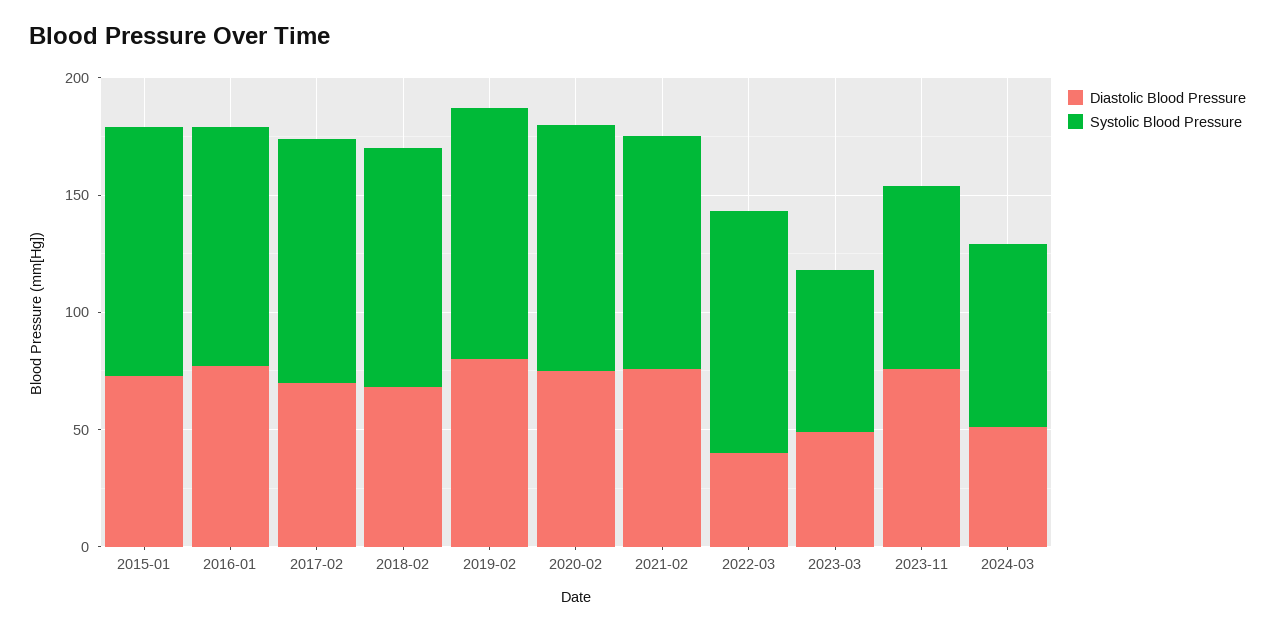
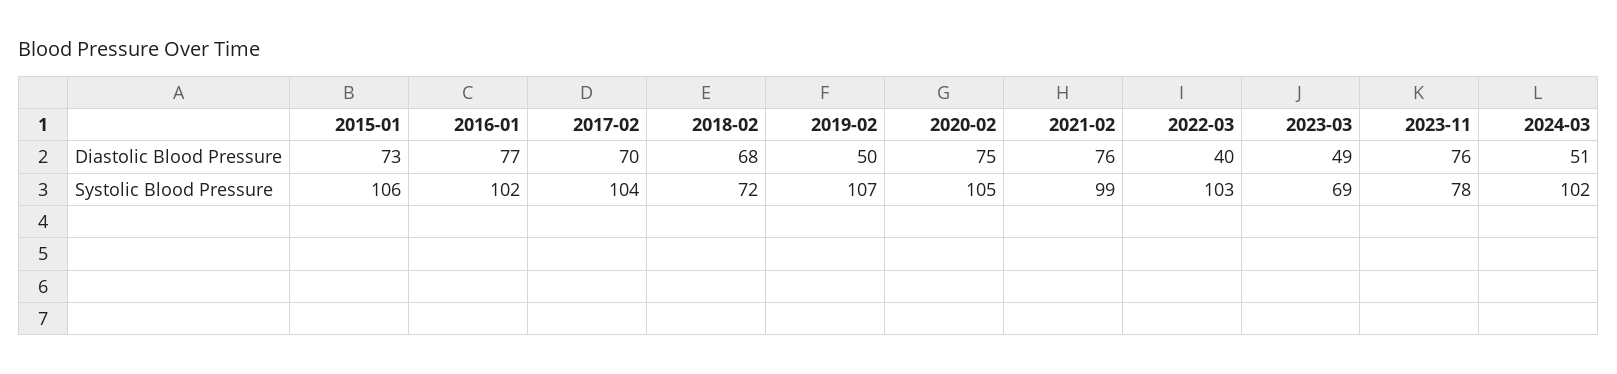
Systolic Blood Pressure, 2018-02: 100 -> 72
Diastolic Blood Pressure, 2019-02: 80 -> 50
Systolic Blood Pressure, 2024-03: 80 -> 102

